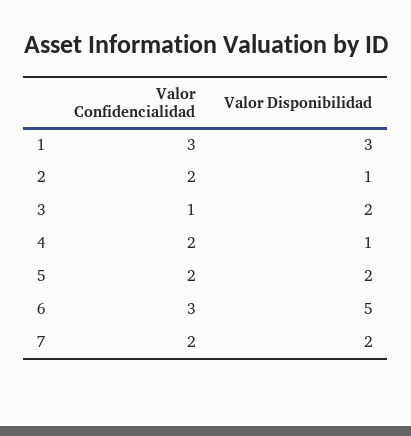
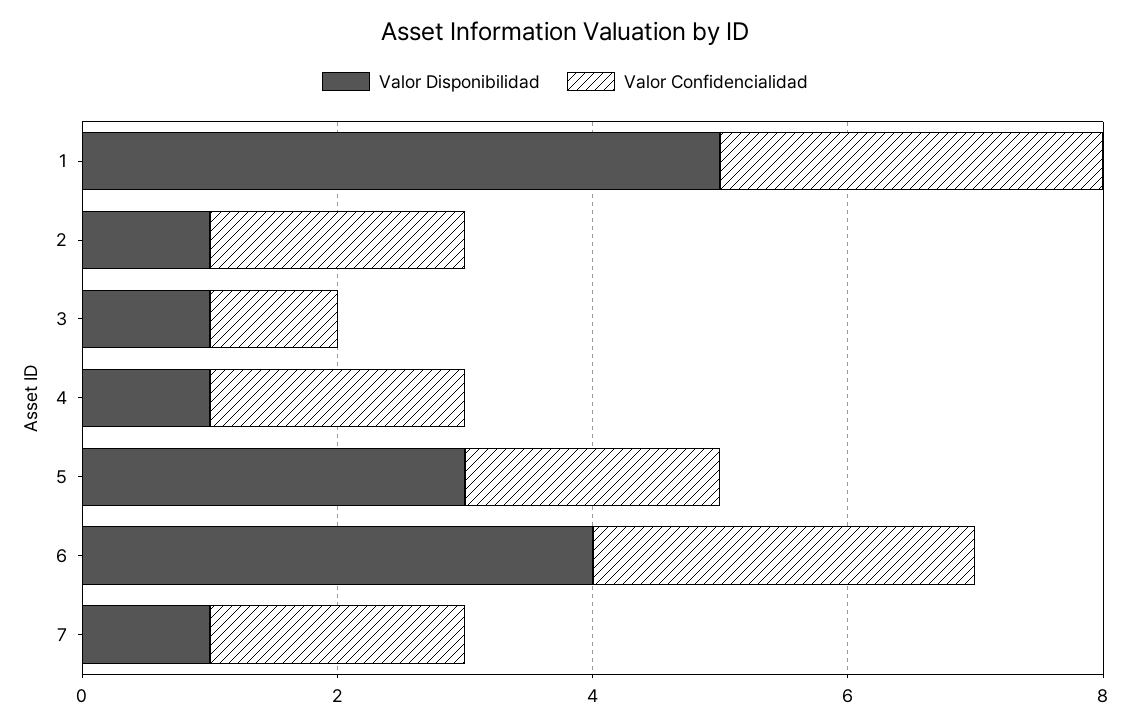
Valor Disponibilidad, 1: 3 -> 5
Valor Disponibilidad, 3: 2 -> 1
Valor Disponibilidad, 5: 2 -> 3
Valor Disponibilidad, 6: 5 -> 4
Valor Disponibilidad, 7: 2 -> 1

